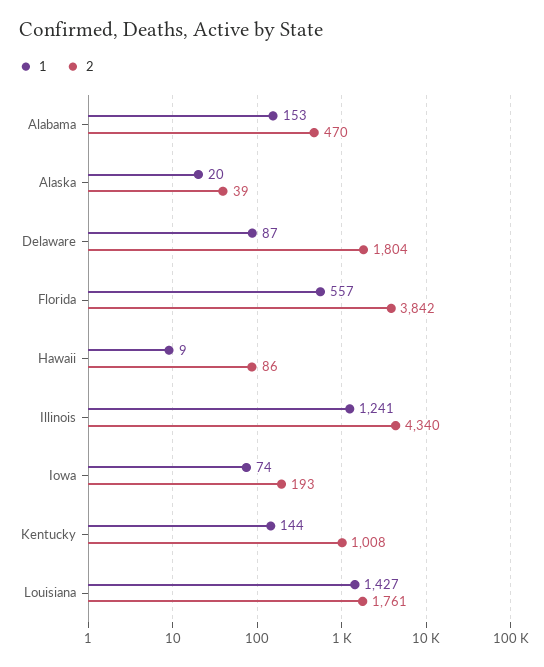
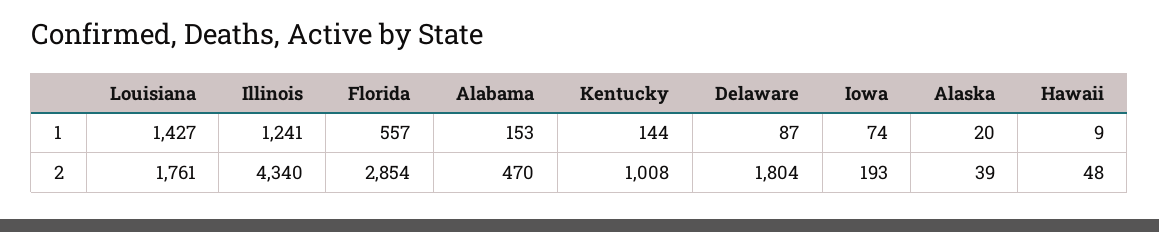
2, Florida: 3842 -> 2854
2, Hawaii: 86 -> 48

